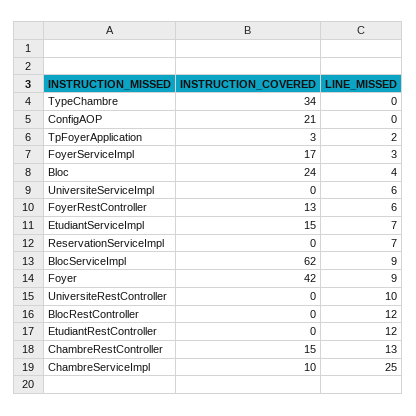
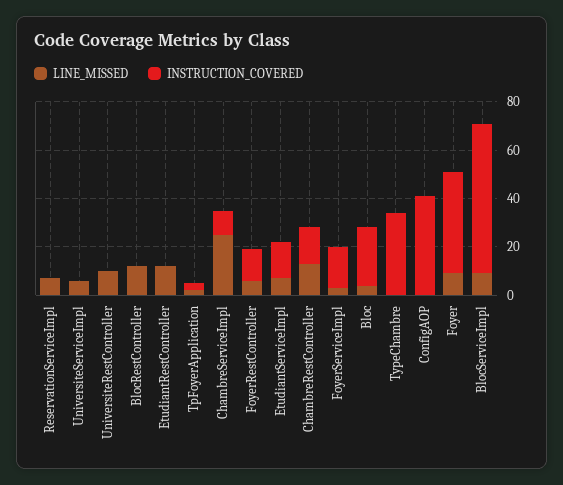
INSTRUCTION_COVERED, ConfigAOP: 21 -> 40

